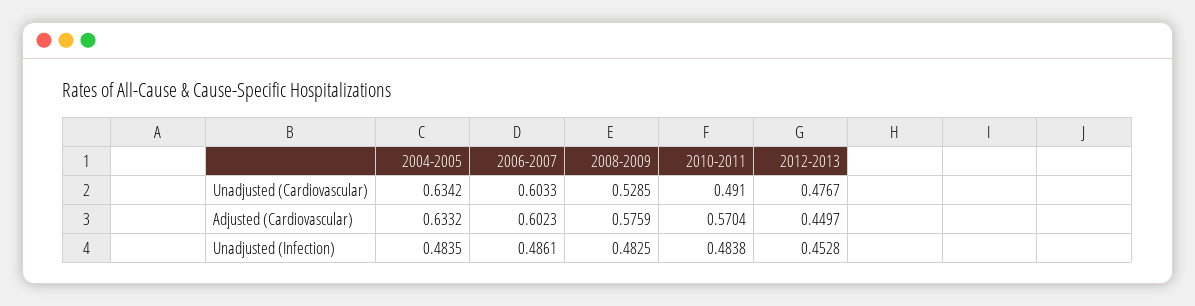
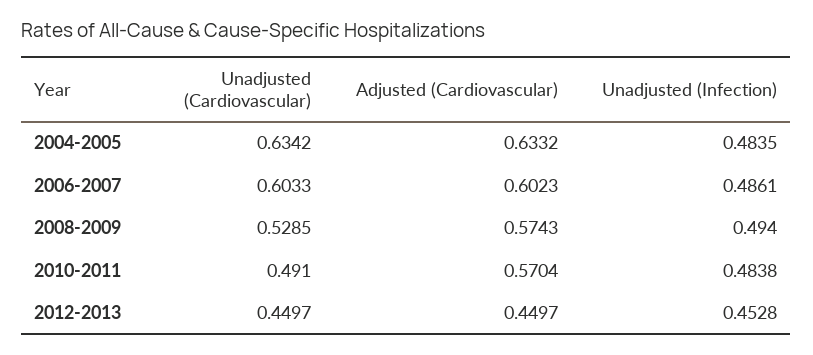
2012-2013, Unadjusted (Cardiovascular): 0.4767 -> 0.4497
2008-2009, Adjusted (Cardiovascular): 0.5759 -> 0.5743
2008-2009, Unadjusted (Infection): 0.4825 -> 0.494

